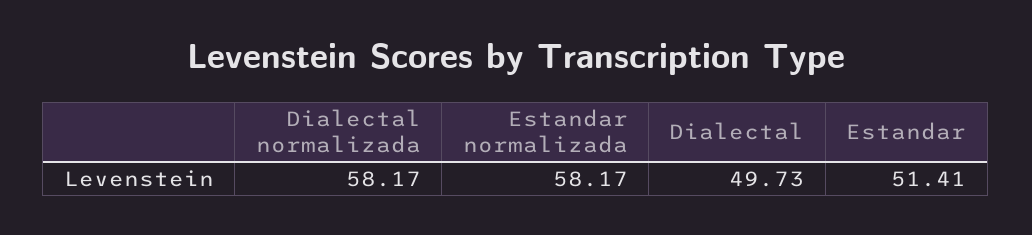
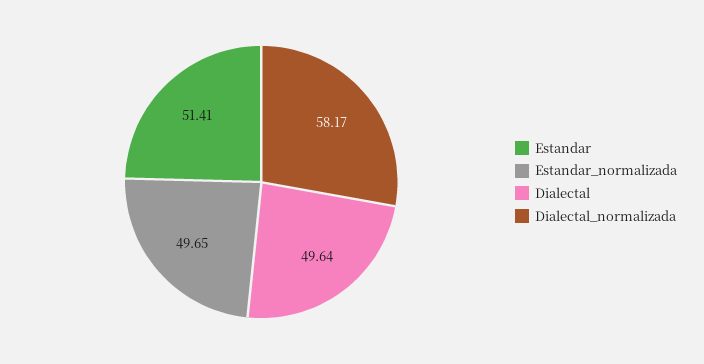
Estandar normalizada: 58.17 -> 49.65
Dialectal: 49.73 -> 49.64

